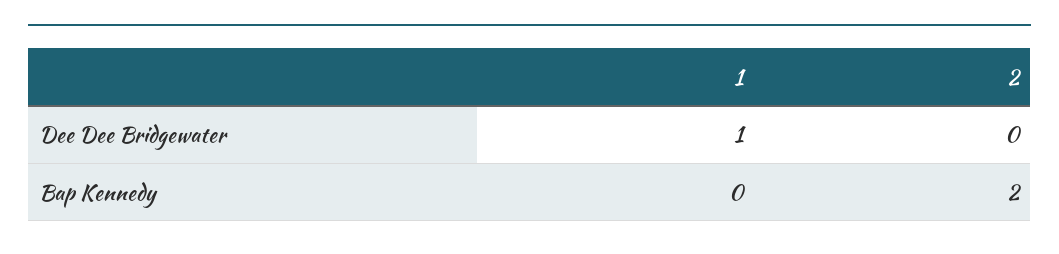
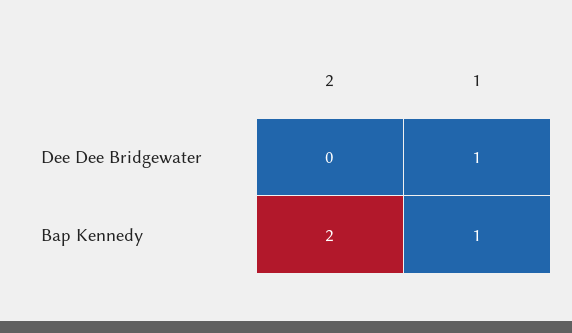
1, Bap Kennedy: 0 -> 1

